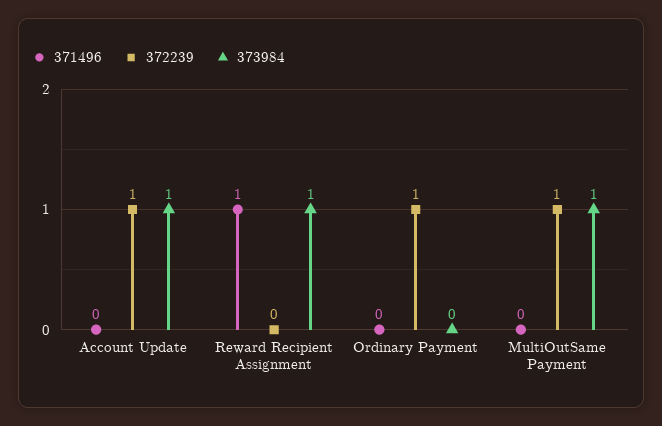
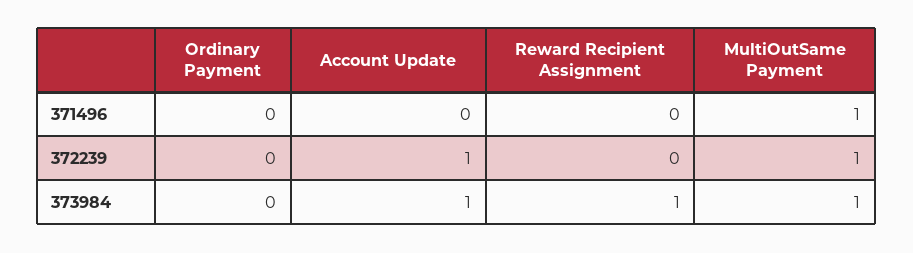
371496, Reward Recipient Assignment: 1 -> 0
372239, Ordinary Payment: 1 -> 0
371496, MultiOutSame Payment: 0 -> 1

